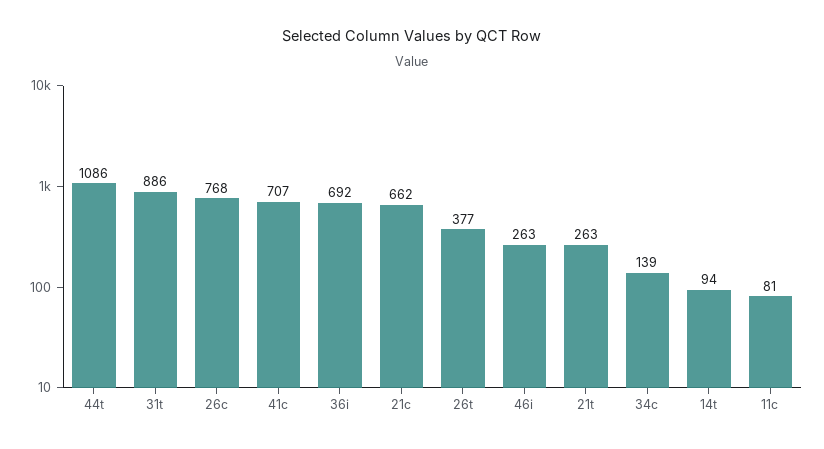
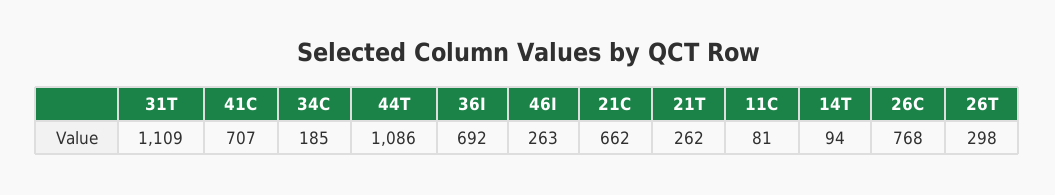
31t: 886 -> 1109
26t: 377 -> 298
21t: 263 -> 262
34c: 139 -> 185

